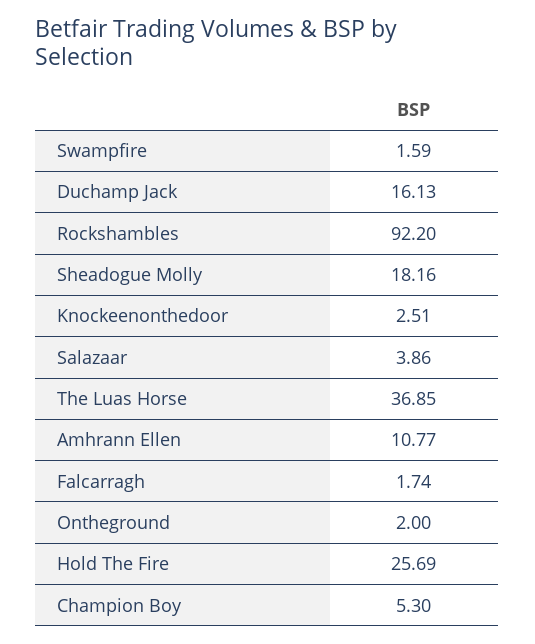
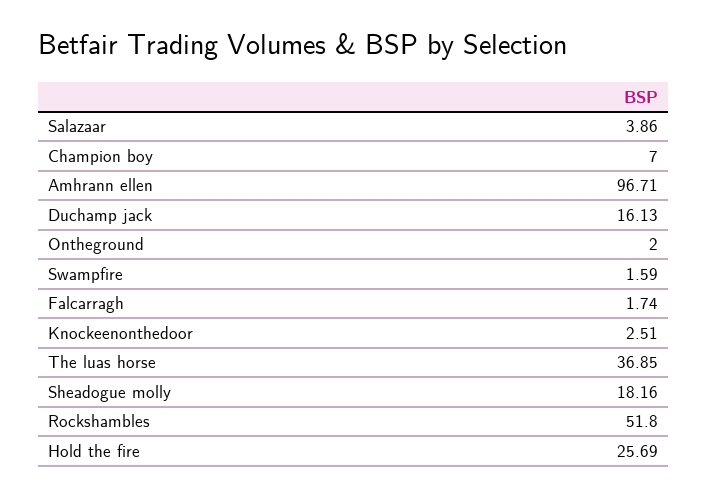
Rockshambles: 92.2 -> 51.8
Amhrann Ellen: 10.77 -> 96.71
Champion Boy: 5.3 -> 7

